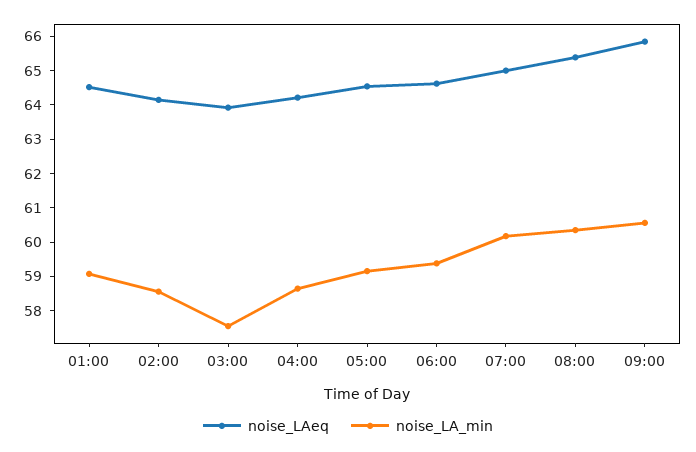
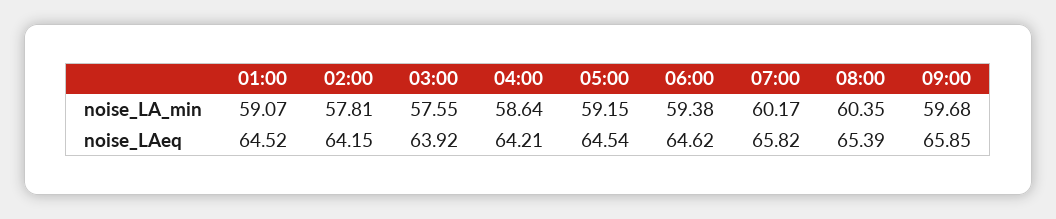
noise_LA_min, 02:00: 58.5 -> 57.81
noise_LAeq, 07:00: 65 -> 65.82
noise_LA_min, 09:00: 60.5 -> 59.68

